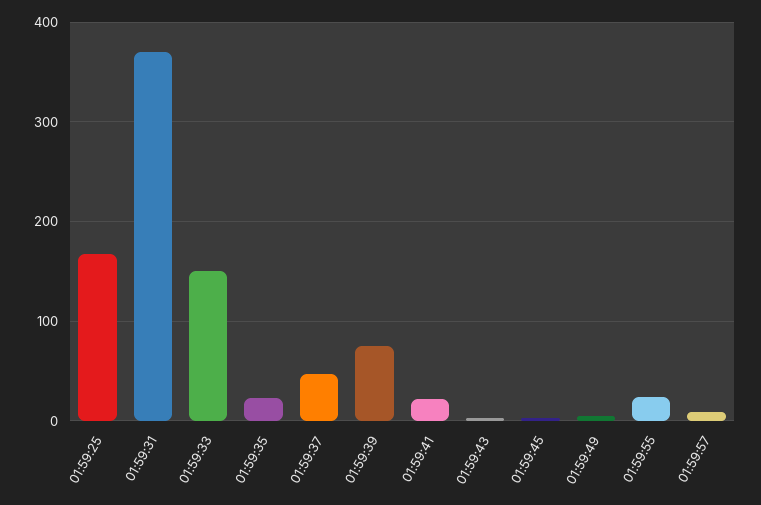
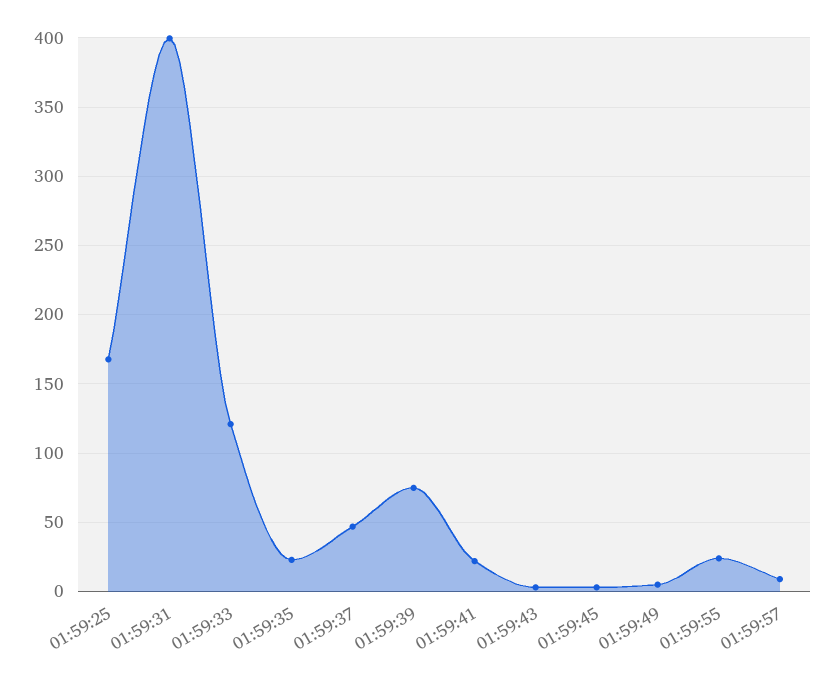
01:59:31: 370 -> 400
01:59:33: 150 -> 120

